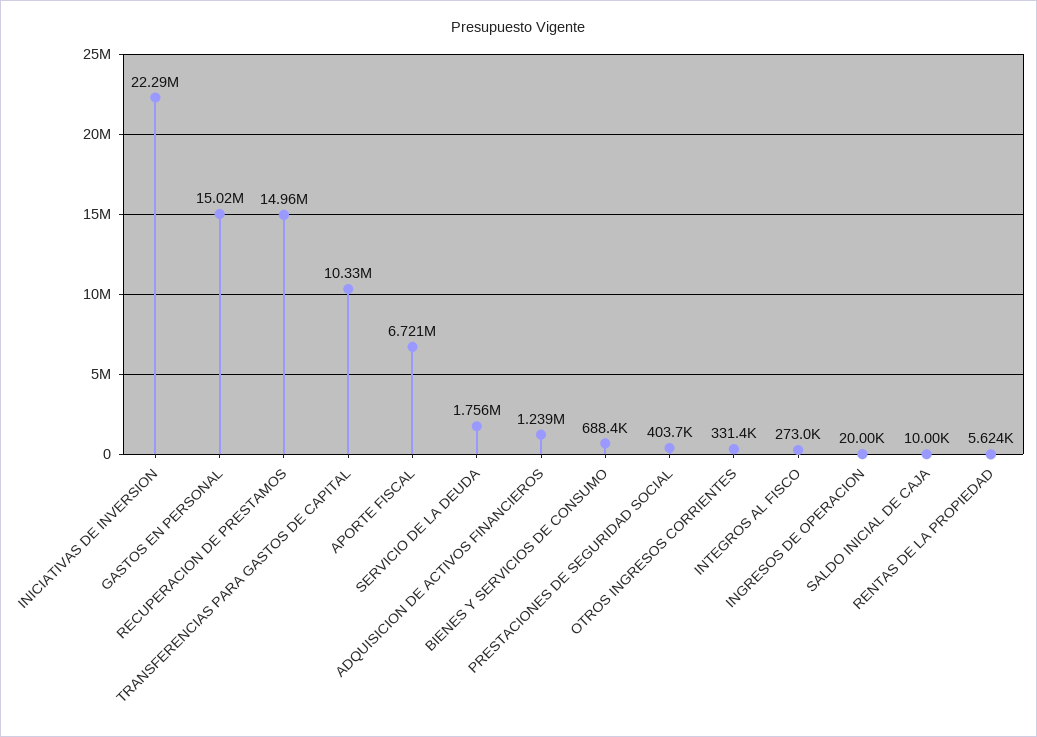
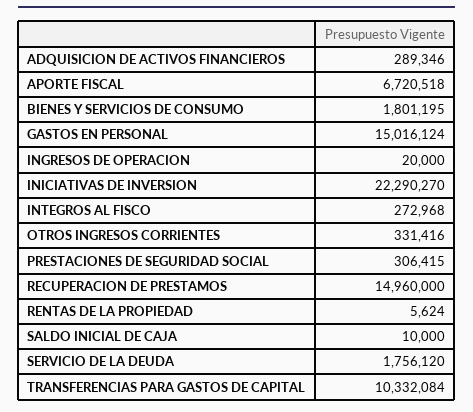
ADQUISICION DE ACTIVOS FINANCIEROS: 1239000 -> 289346
BIENES Y SERVICIOS DE CONSUMO: 688400 -> 1801195
PRESTACIONES DE SEGURIDAD SOCIAL: 403700 -> 306415

